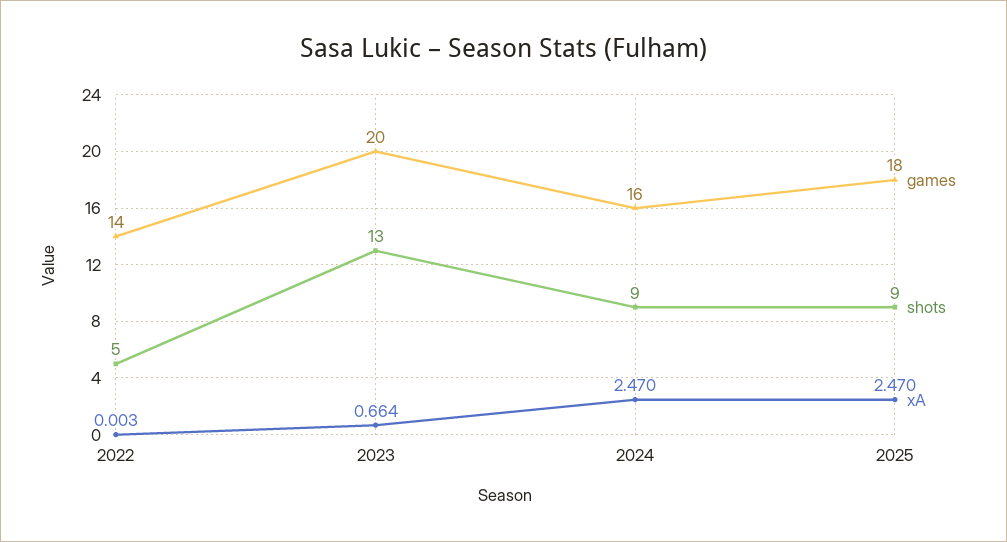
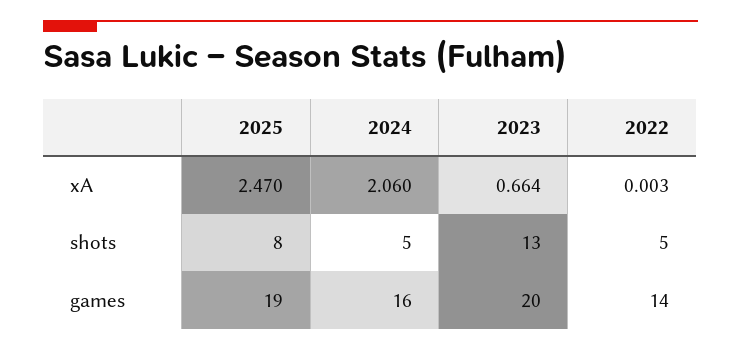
shots, 2024: 9 -> 5
xA, 2024: 2.47 -> 2.06
games, 2025: 18 -> 19
shots, 2025: 9 -> 8

